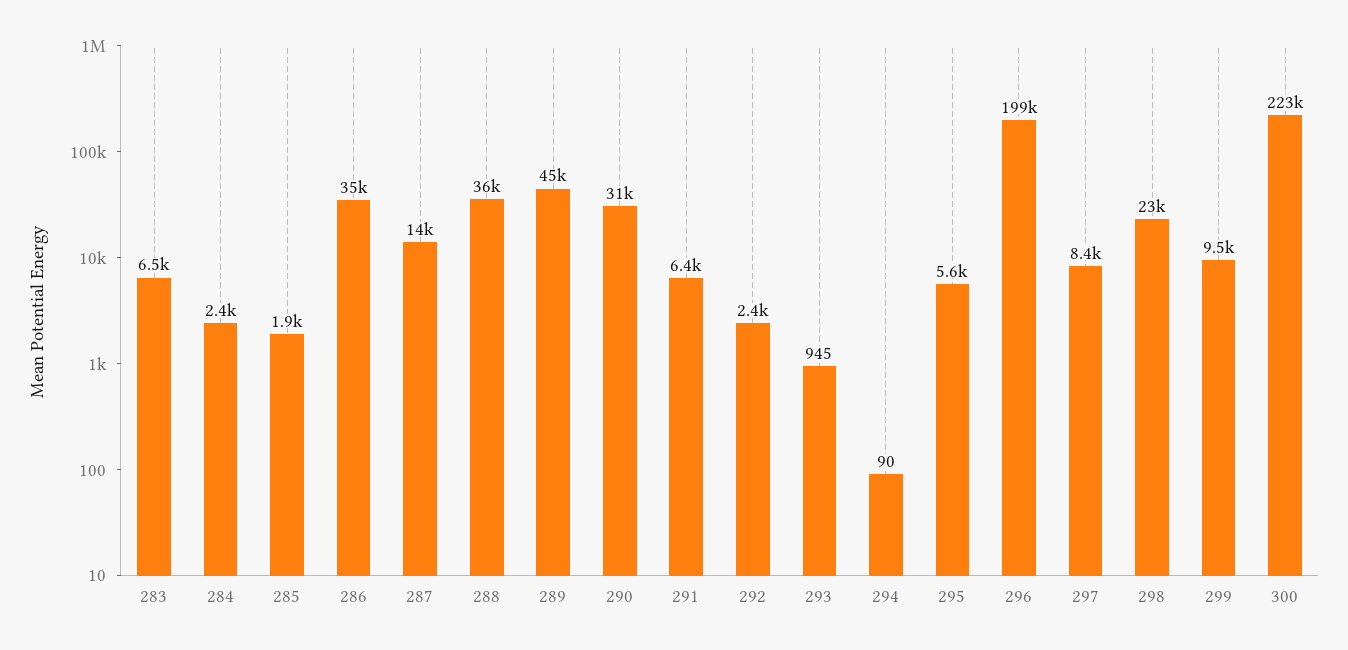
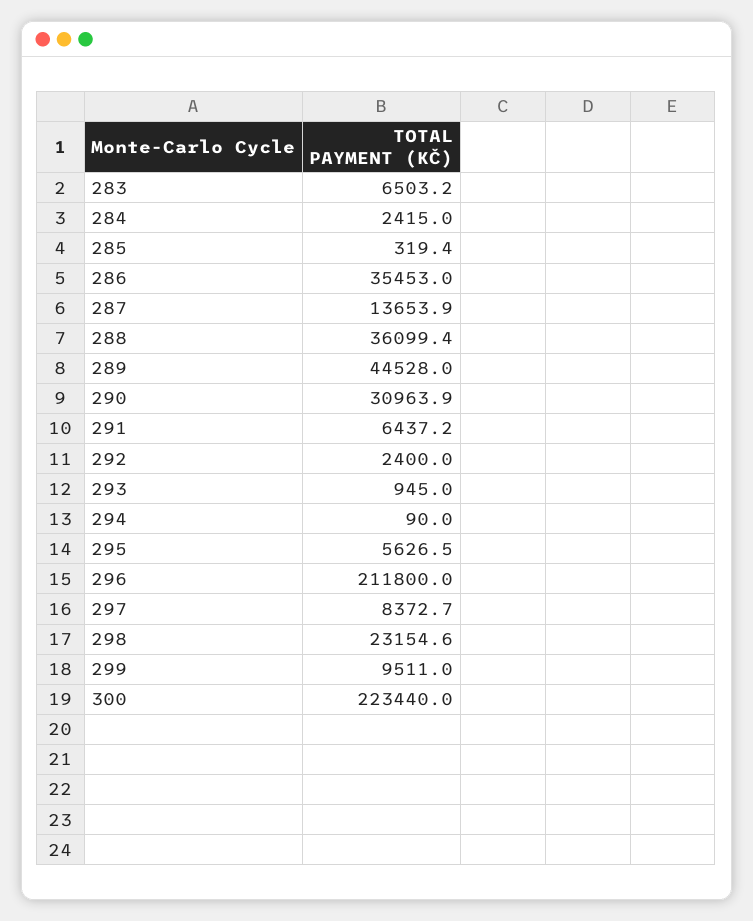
285: 1900 -> 319.4
296: 199000 -> 211800

